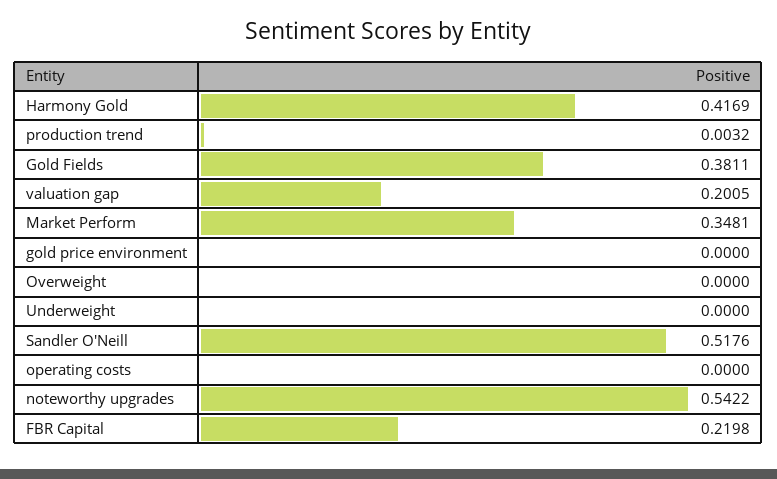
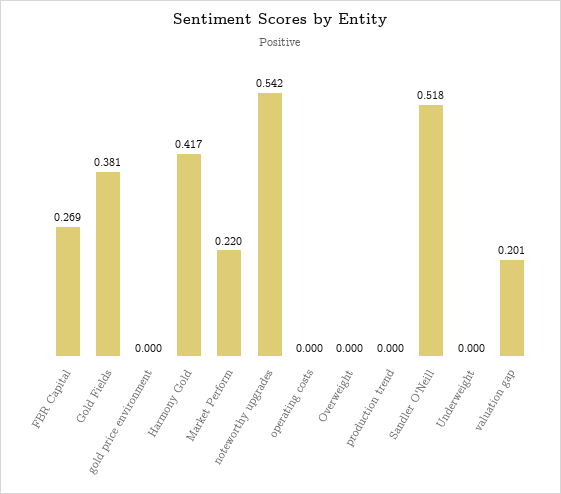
production trend: 0.0032 -> 0
Market Perform: 0.3481 -> 0.22
FBR Capital: 0.2198 -> 0.269

